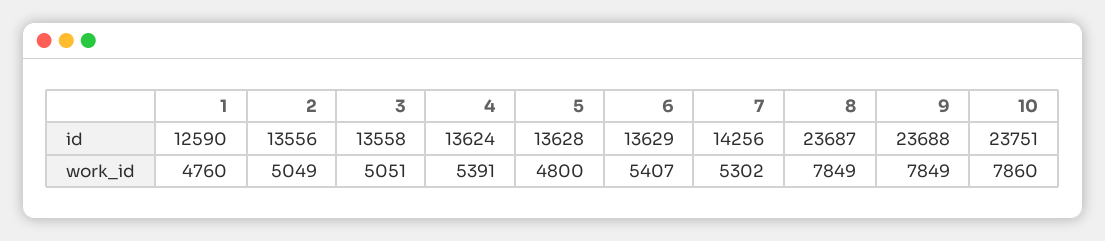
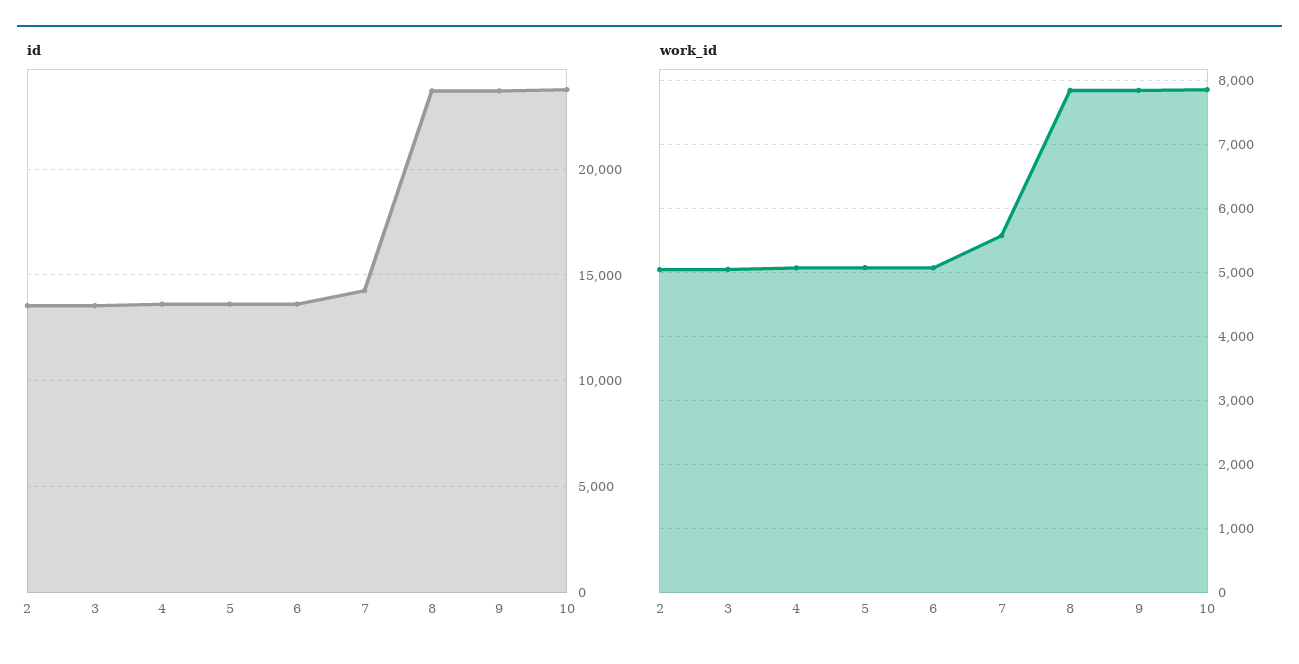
id, 1: 12590 -> none
work_id, 1: 4760 -> none
work_id, 4: 5391 -> 5100
work_id, 5: 4800 -> 5100
work_id, 6: 5407 -> 5100
work_id, 7: 5302 -> 5600

